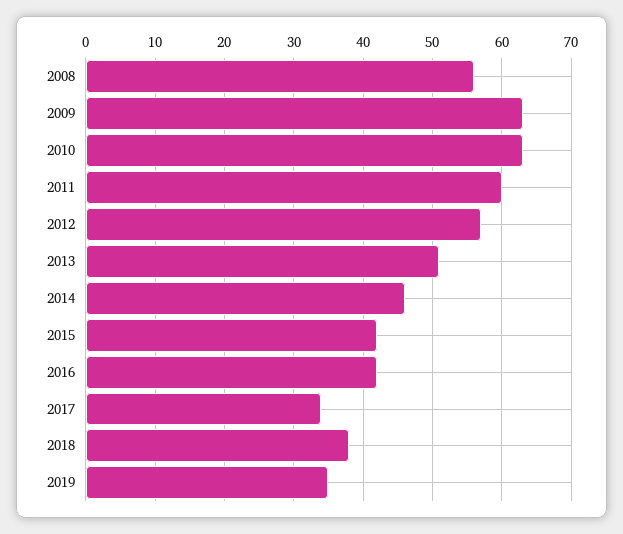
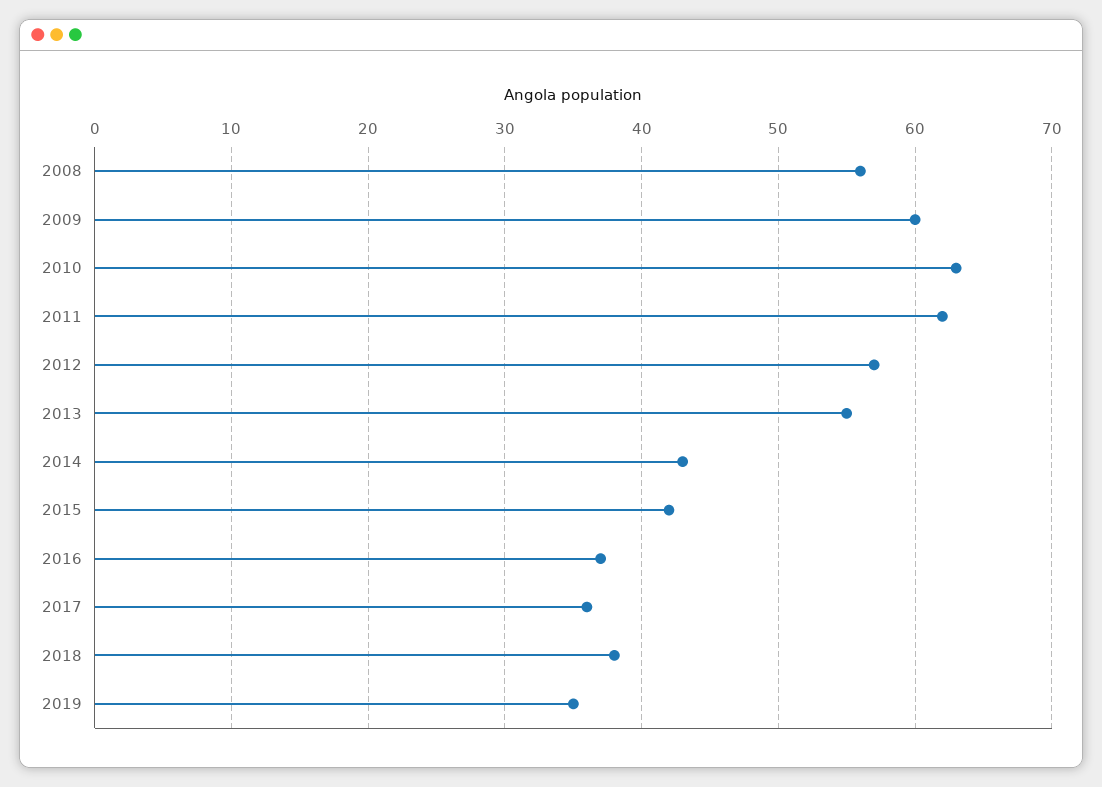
2009: 63 -> 60
2011: 60 -> 62
2013: 51 -> 55
2014: 46 -> 43
2016: 42 -> 37
2017: 34 -> 36

